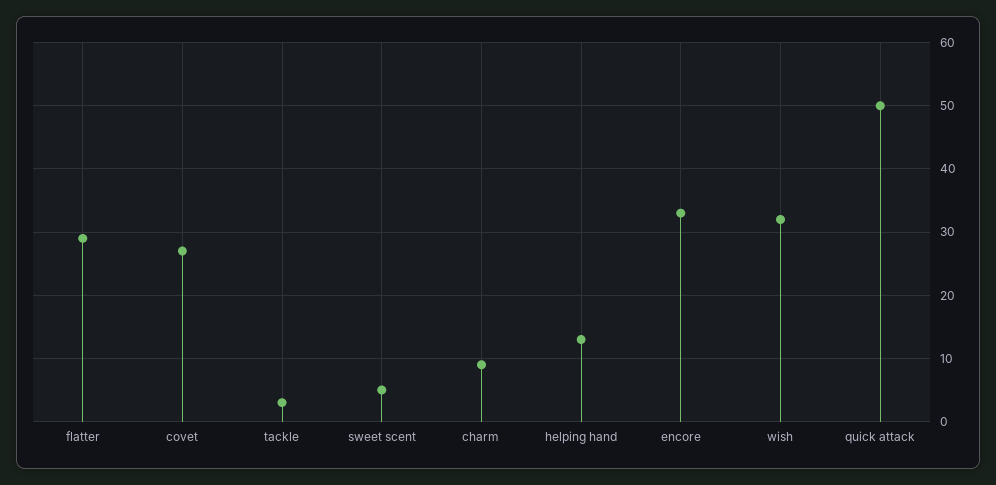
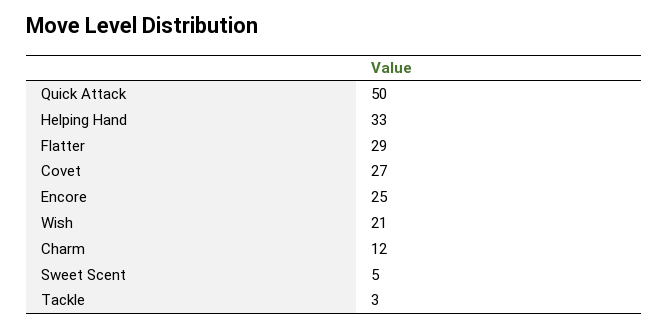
charm: 9 -> 12
helping hand: 13 -> 33
encore: 33 -> 25
wish: 32 -> 21

